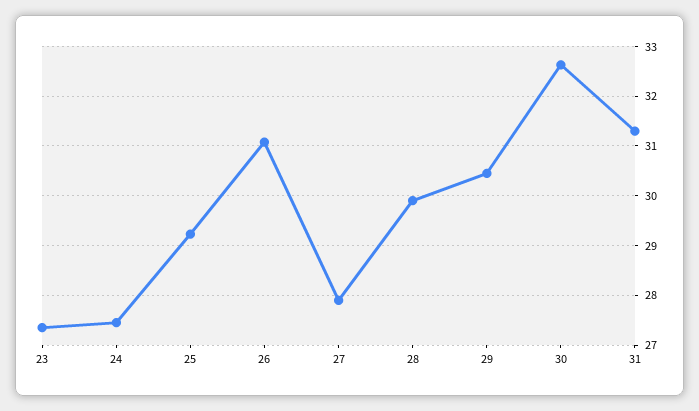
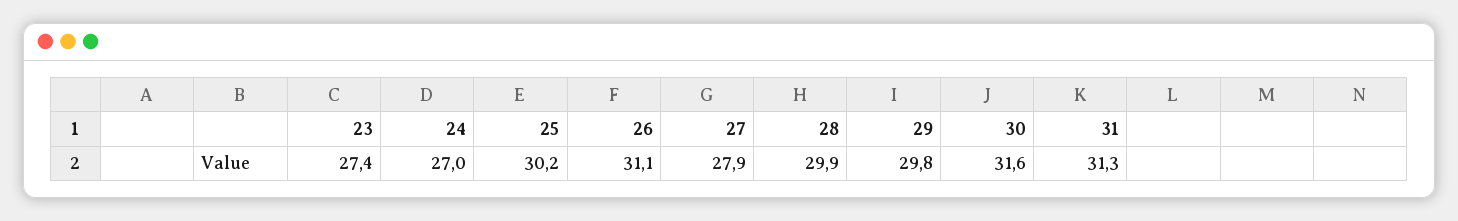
24: 27.4 -> 27
25: 29.2 -> 30.2
29: 30.4 -> 29.8
30: 32.6 -> 31.6

